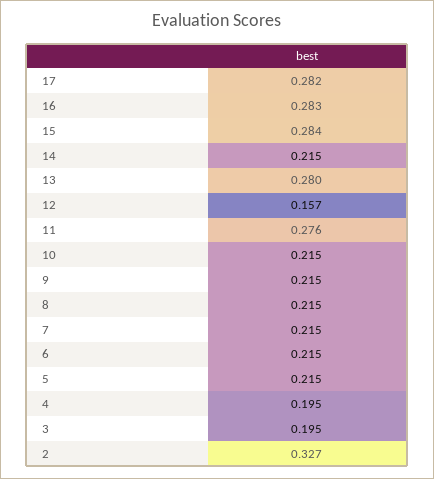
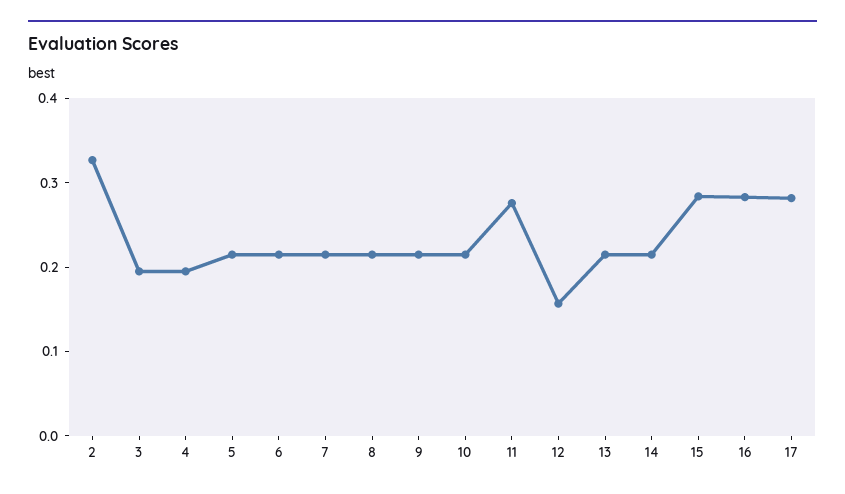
13: 0.28 -> 0.22

